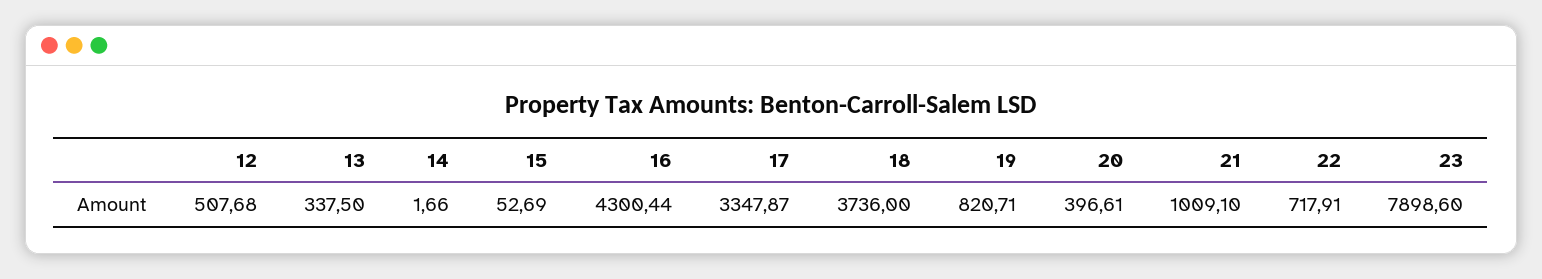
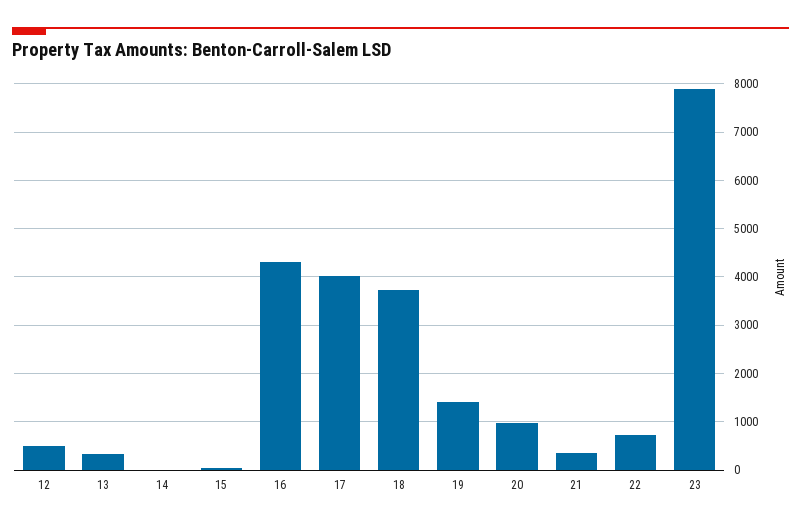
17: 3347.87 -> 4000
19: 820.71 -> 1400
20: 396.61 -> 1000
21: 1009.1 -> 400

